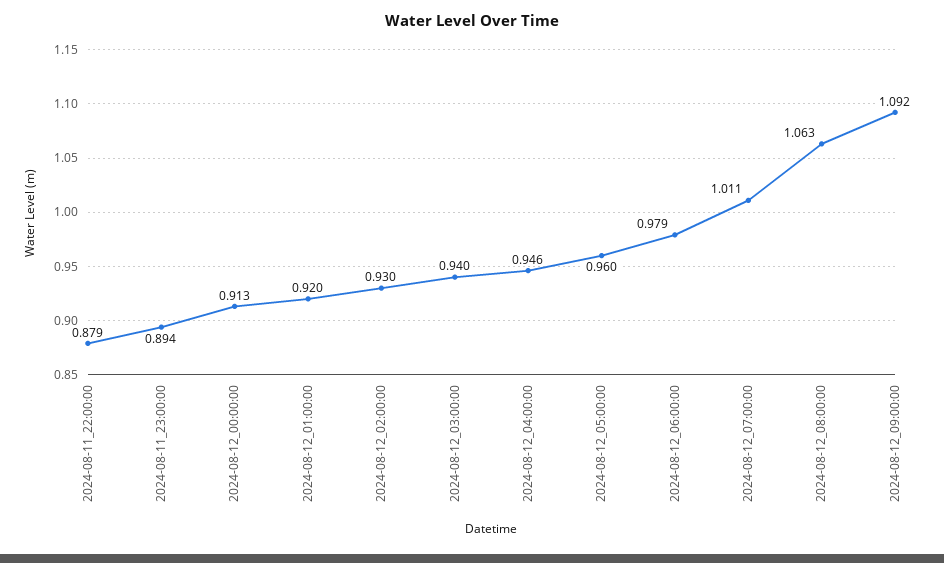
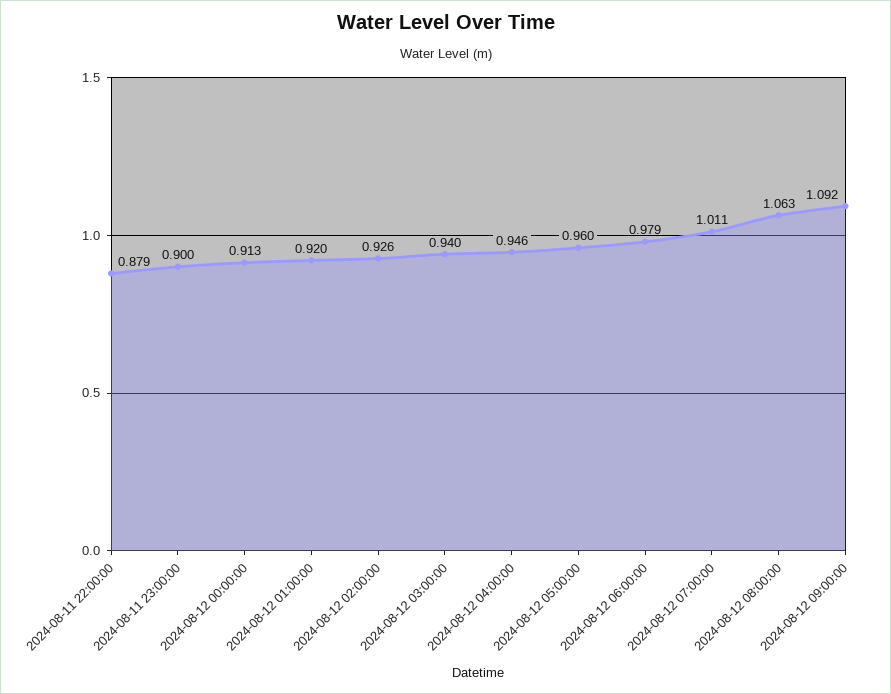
2024-08-11_23:00:00: 0.894 -> 0.9
2024-08-12_02:00:00: 0.93 -> 0.926

